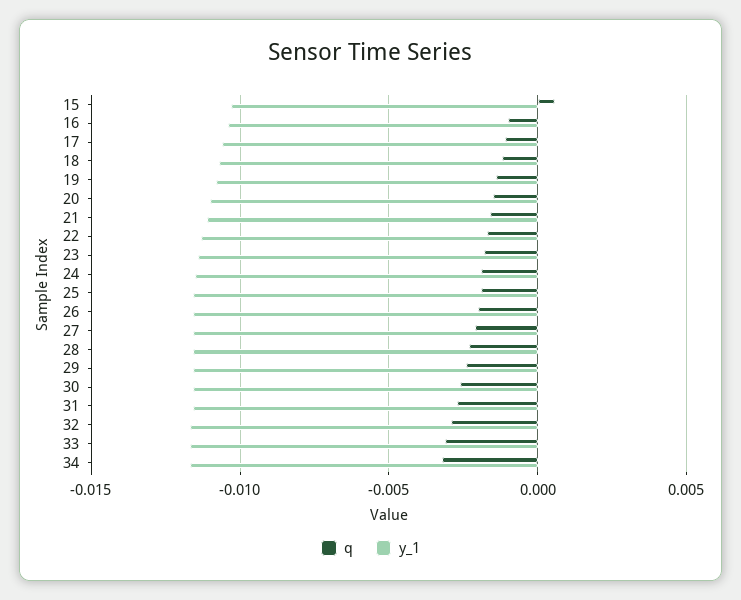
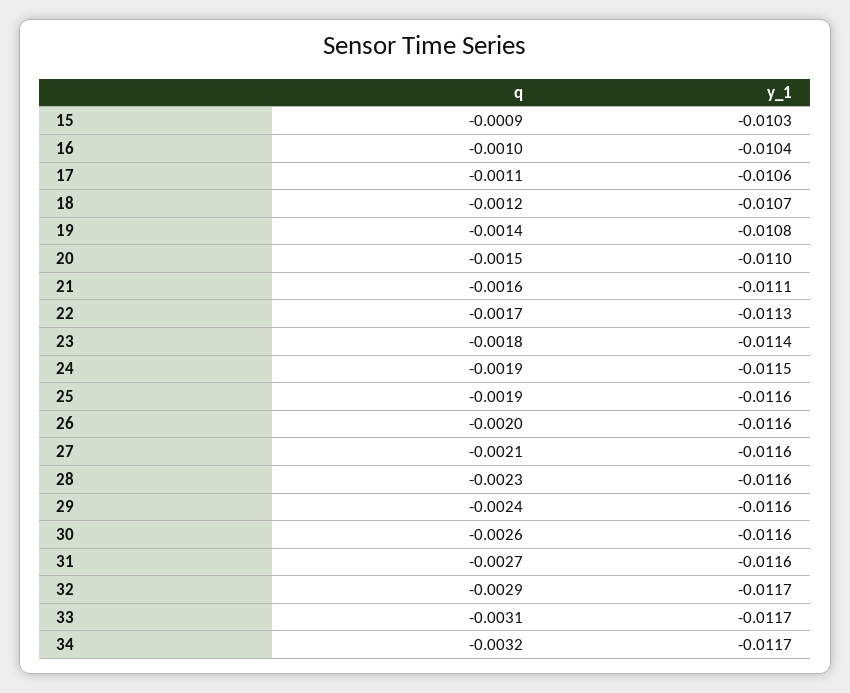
q, 15: 0.0005 -> -0.0009

